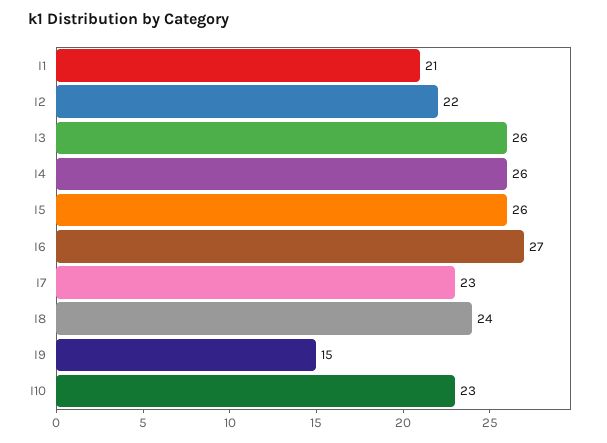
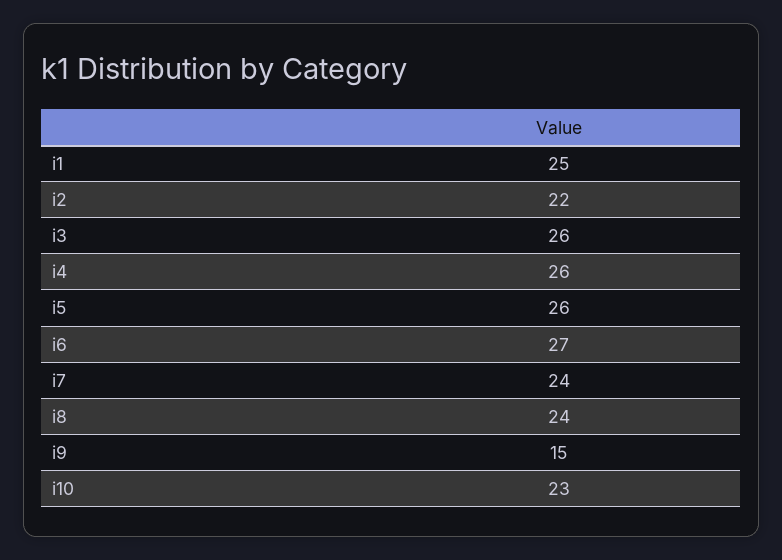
I1: 21 -> 25
I7: 23 -> 24

